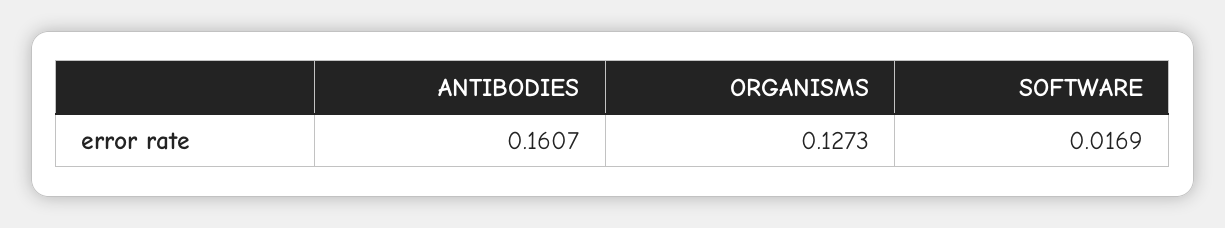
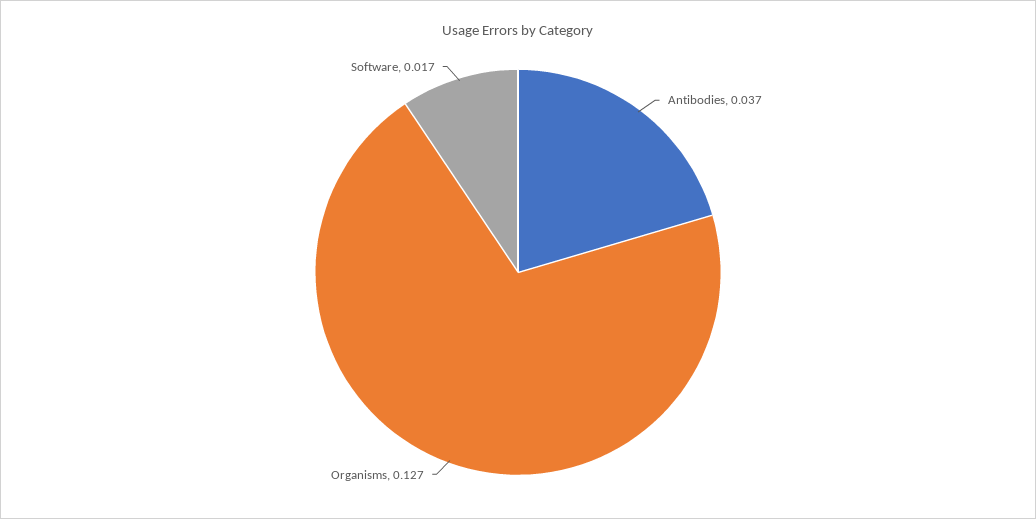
ANTIBODIES: 0.1607 -> 0.037

